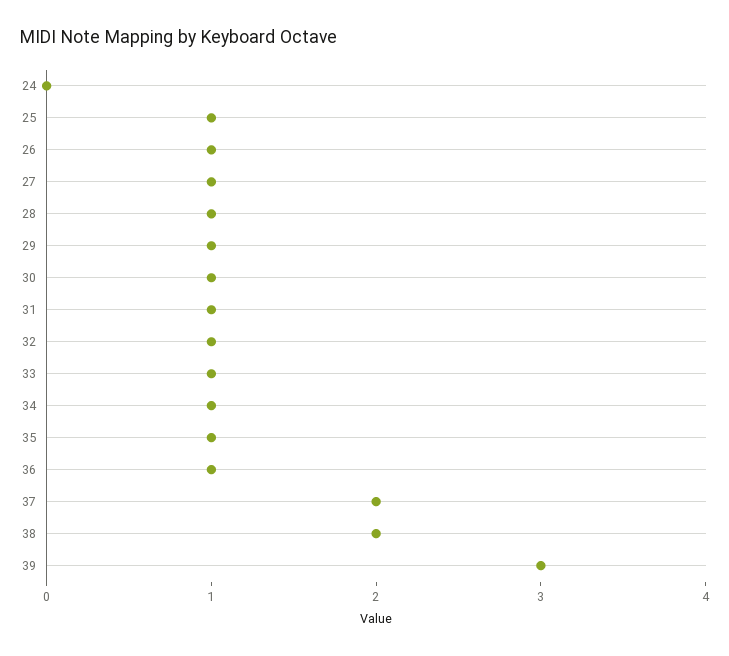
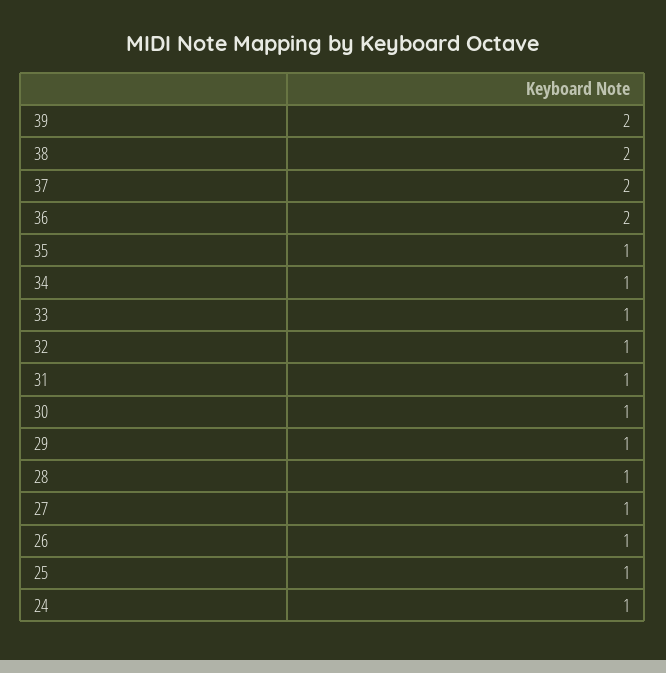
24: 0 -> 1
36: 1 -> 2
39: 3 -> 2

